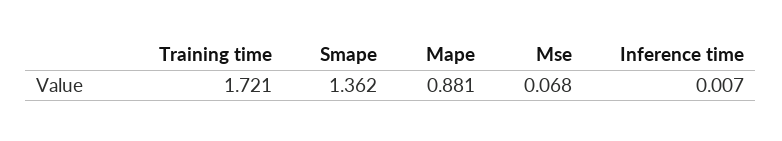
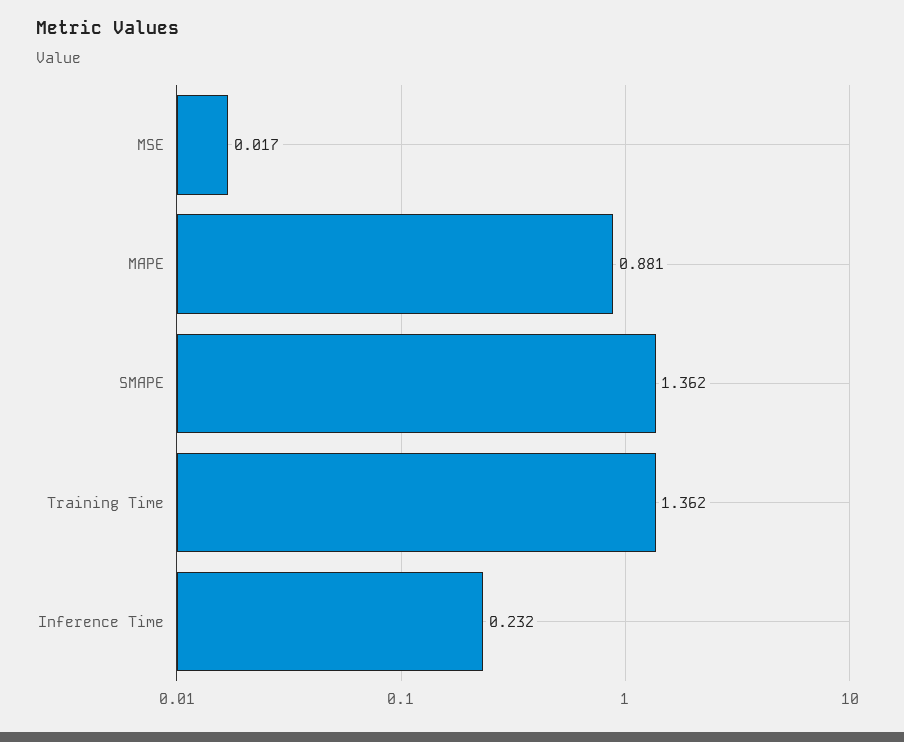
Training time: 1.721 -> 1.362
Mse: 0.068 -> 0.017
Inference time: 0.007 -> 0.232

